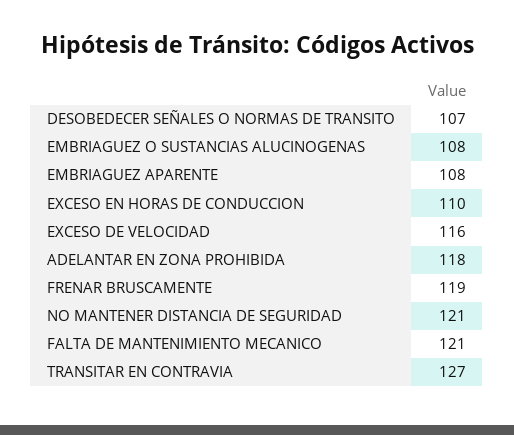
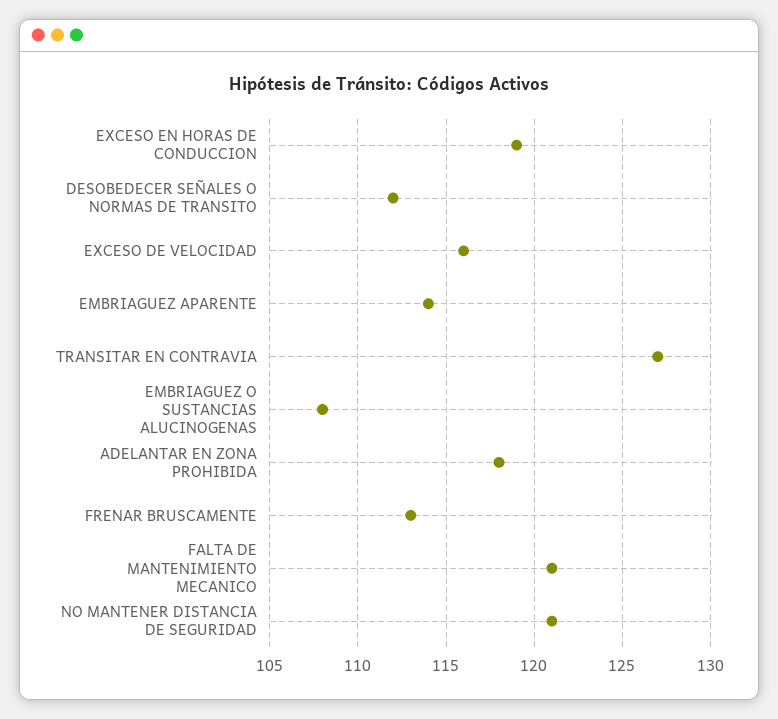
DESOBEDECER SEÑALES O NORMAS DE TRANSITO: 107 -> 112
EMBRIAGUEZ APARENTE: 108 -> 114
EXCESO EN HORAS DE CONDUCCION: 110 -> 119
FRENAR BRUSCAMENTE: 119 -> 113

